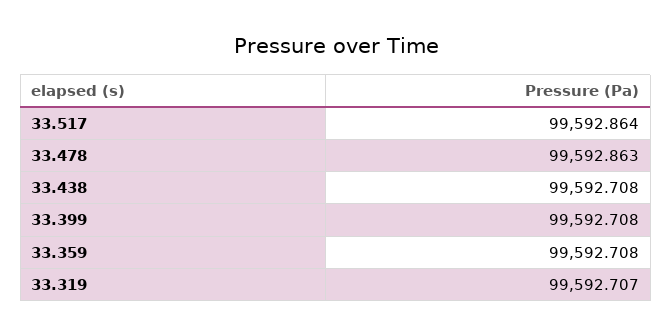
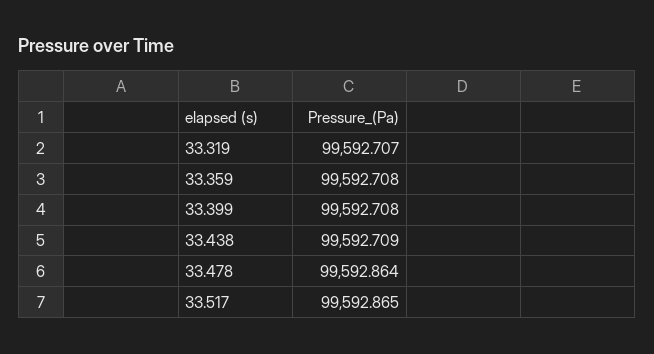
33.517: 99592.864 -> 99592.865
33.478: 99592.863 -> 99592.864
33.438: 99592.708 -> 99592.709

